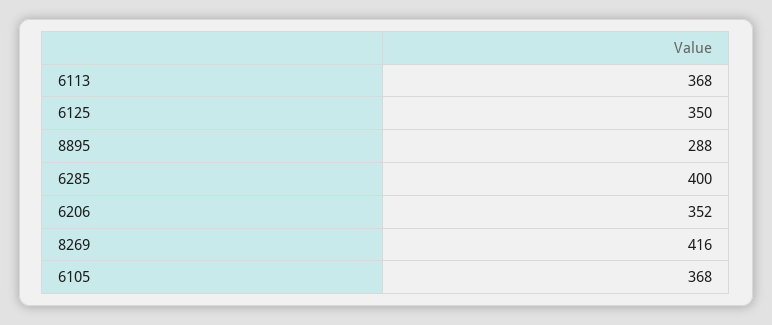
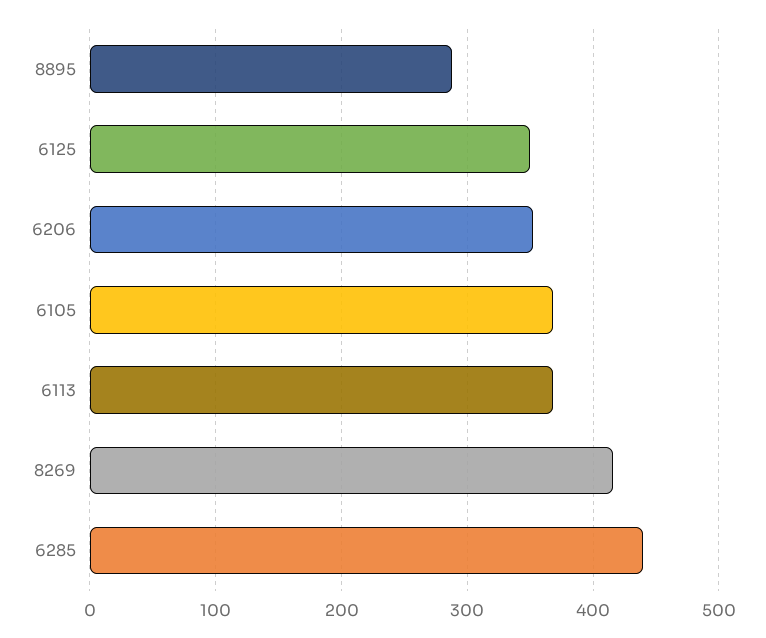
6285: 400 -> 440

